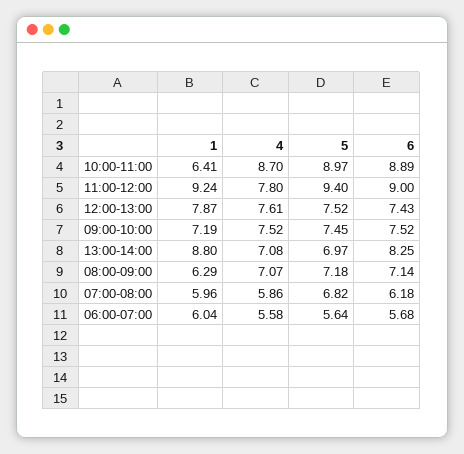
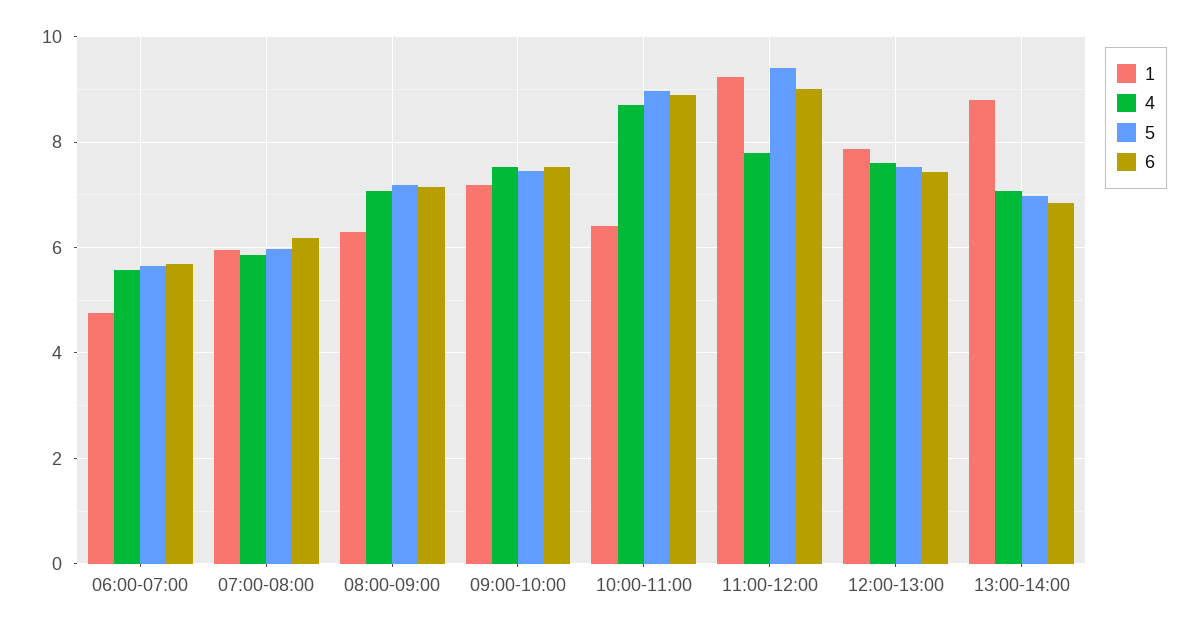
6, 13:00-14:00: 8.25 -> 6.8
5, 07:00-08:00: 6.82 -> 6
1, 06:00-07:00: 6.04 -> 4.8

